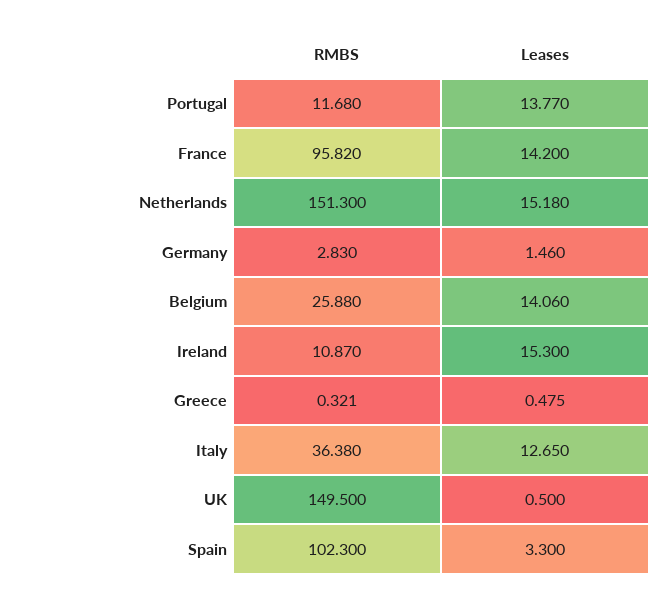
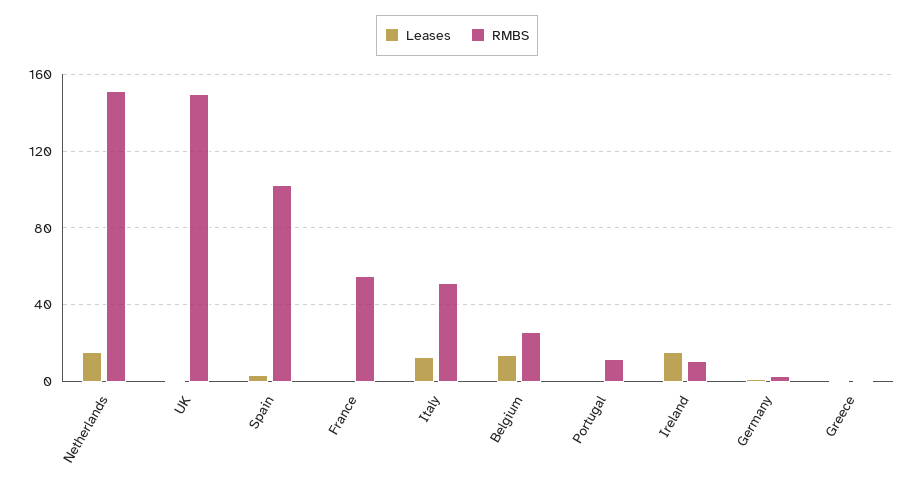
Leases, Portugal: 13.77 -> 0
RMBS, France: 95.82 -> 55
Leases, France: 14.2 -> 0
RMBS, Italy: 36.38 -> 50

